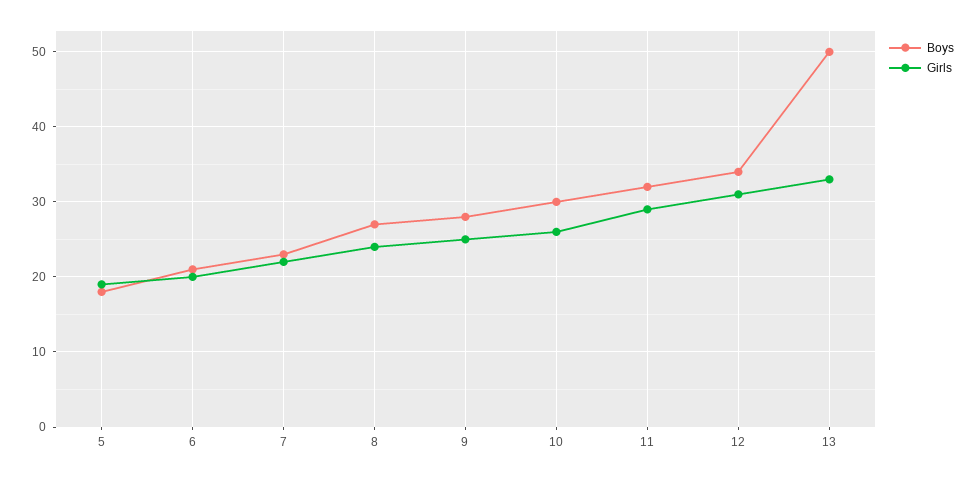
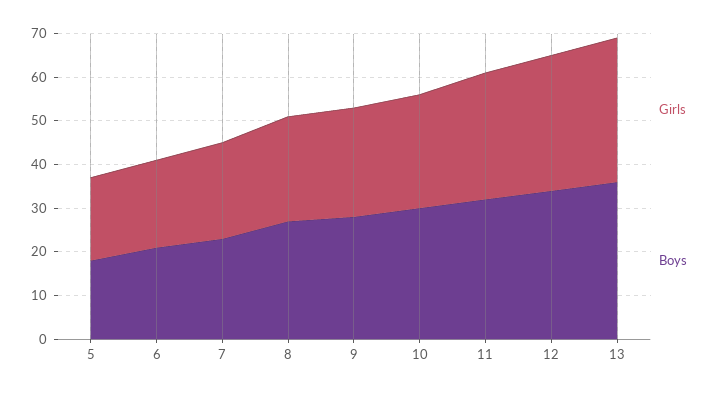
Boys, 13: 50 -> 35

